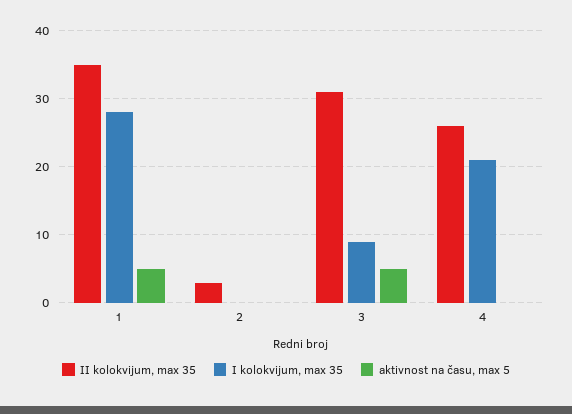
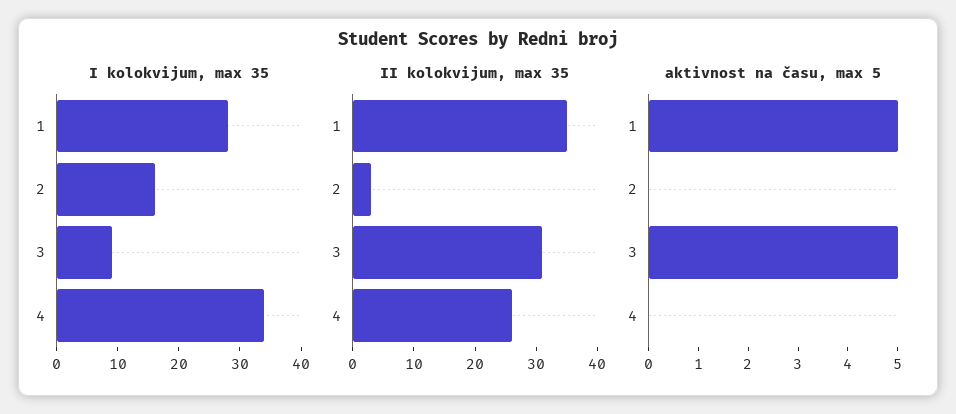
I kolokvijum, max 35, 2: 0 -> 15
I kolokvijum, max 35, 4: 21 -> 35

